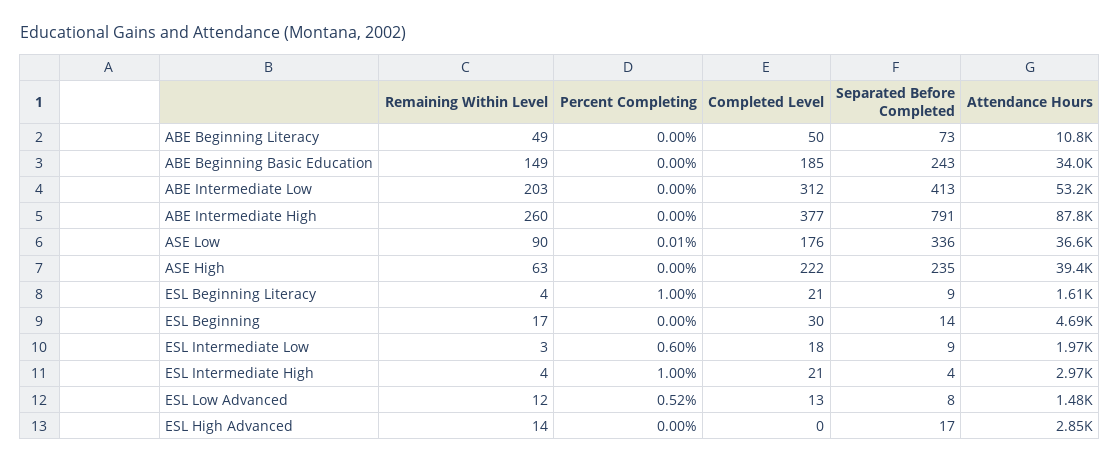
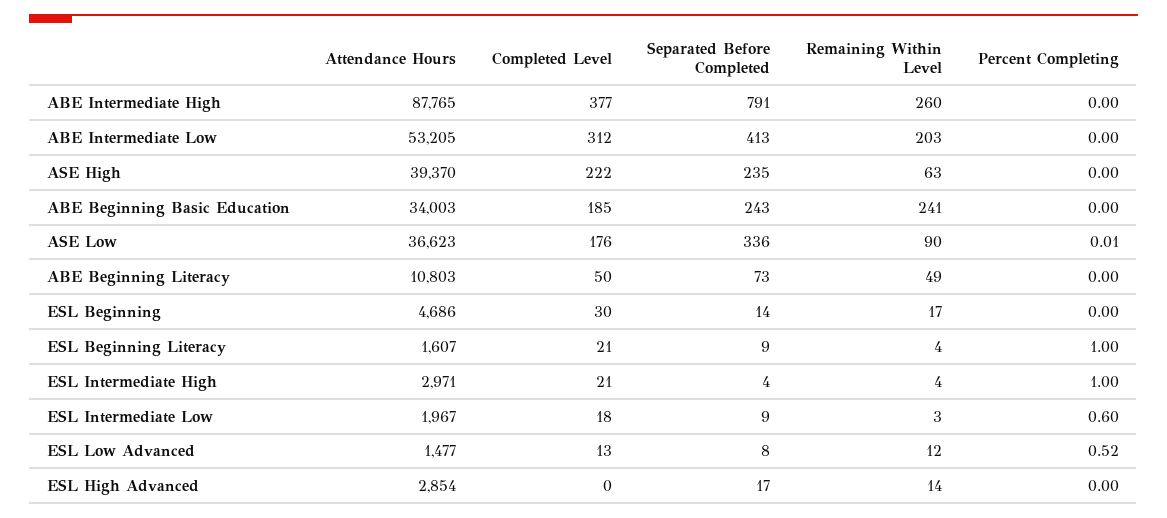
Remaining Within Level, ABE Beginning Basic Education: 149 -> 241

